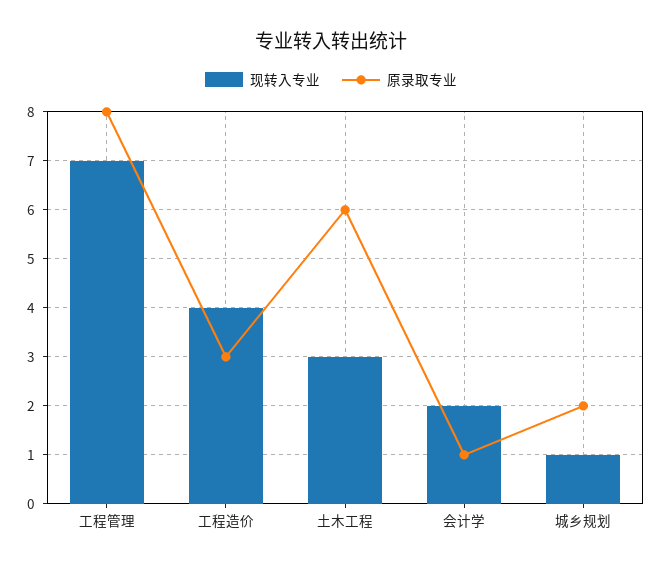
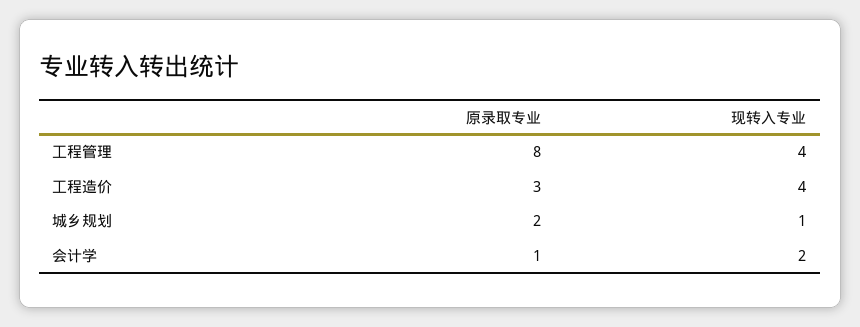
现转入专业, 工程管理: 7 -> 4
现转入专业, 土木工程: 3 -> none
原录取专业, 土木工程: 6 -> none

